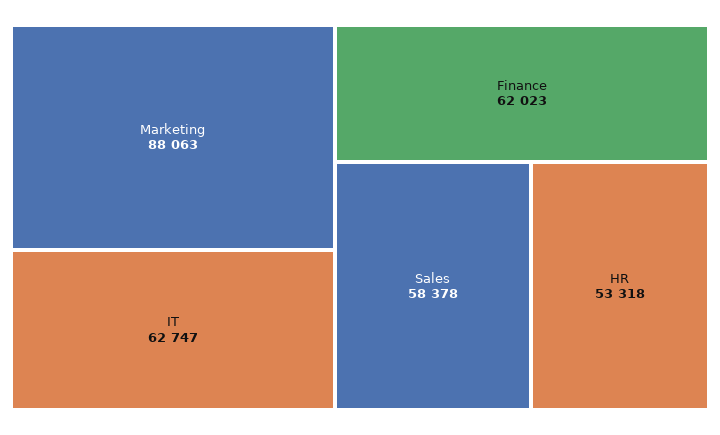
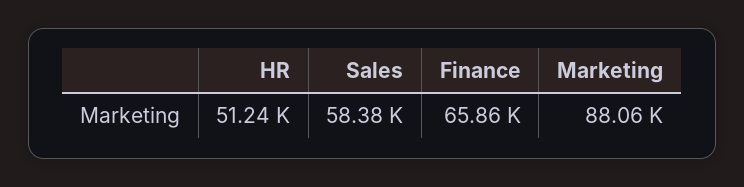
IT: 62747 -> none
Finance: 62023 -> 65860
HR: 53318 -> 51240

